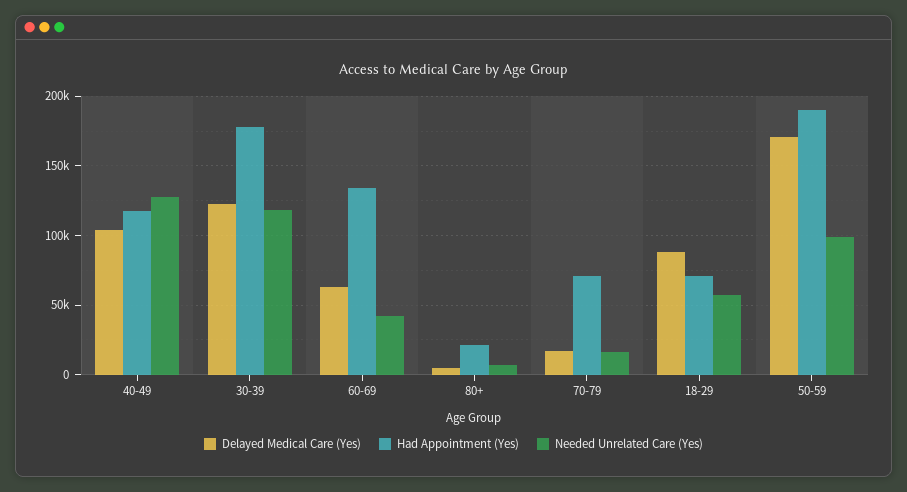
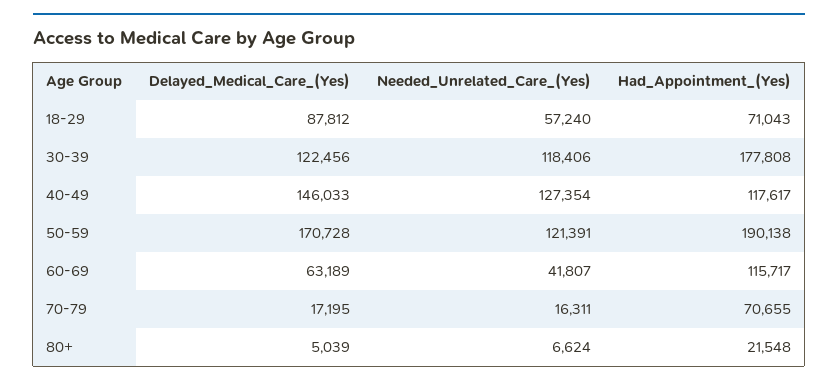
Delayed Medical Care (Yes), 40-49: 105000 -> 146033
Had Appointment (Yes), 60-69: 135000 -> 115717
Needed Unrelated Care (Yes), 50-59: 100000 -> 121391

